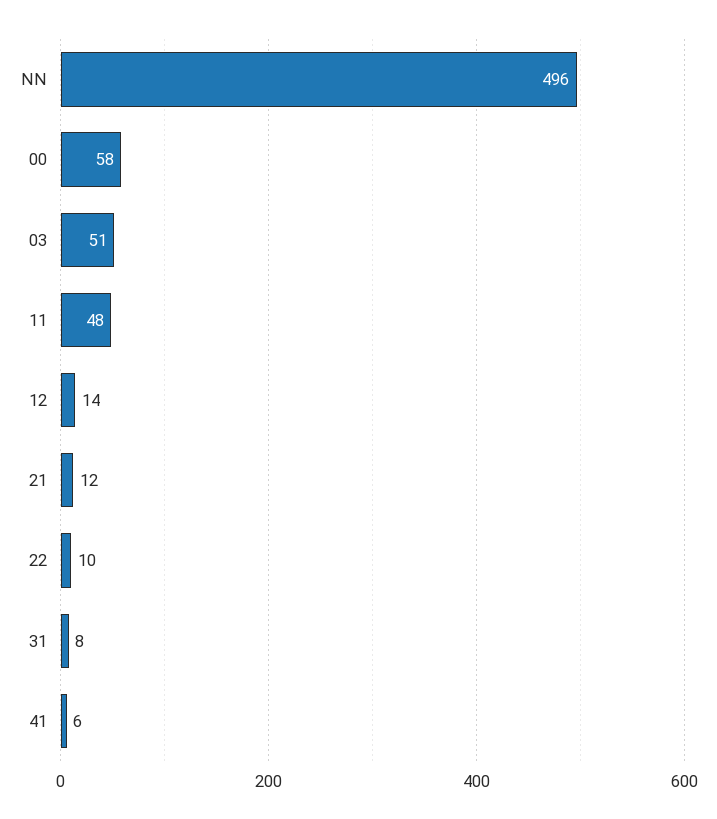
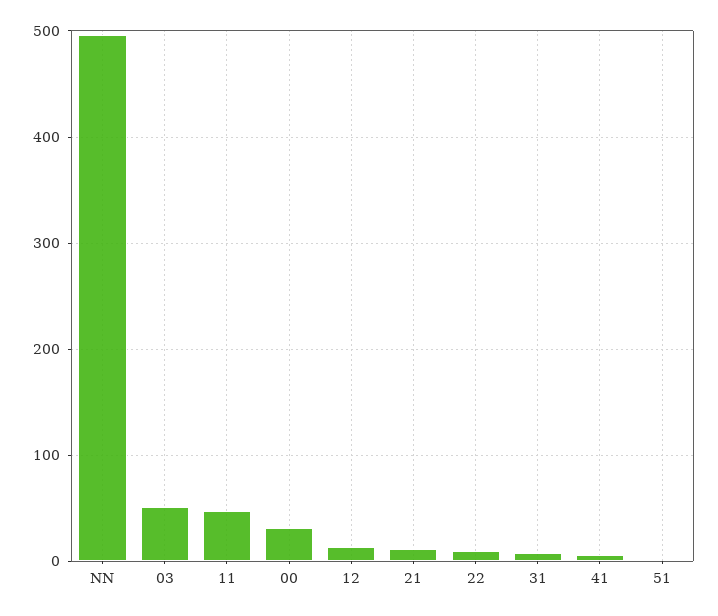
00: 58 -> 30
51: none -> 0

